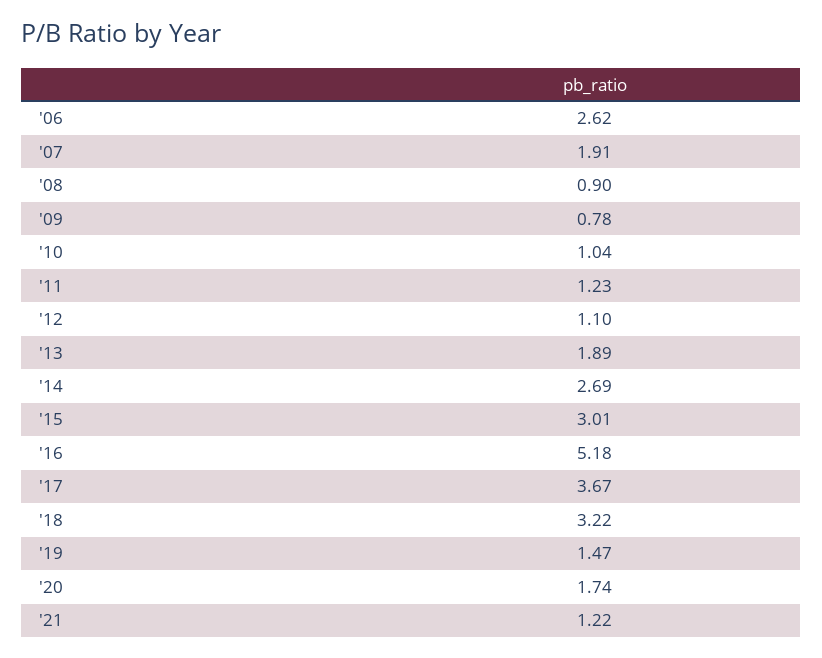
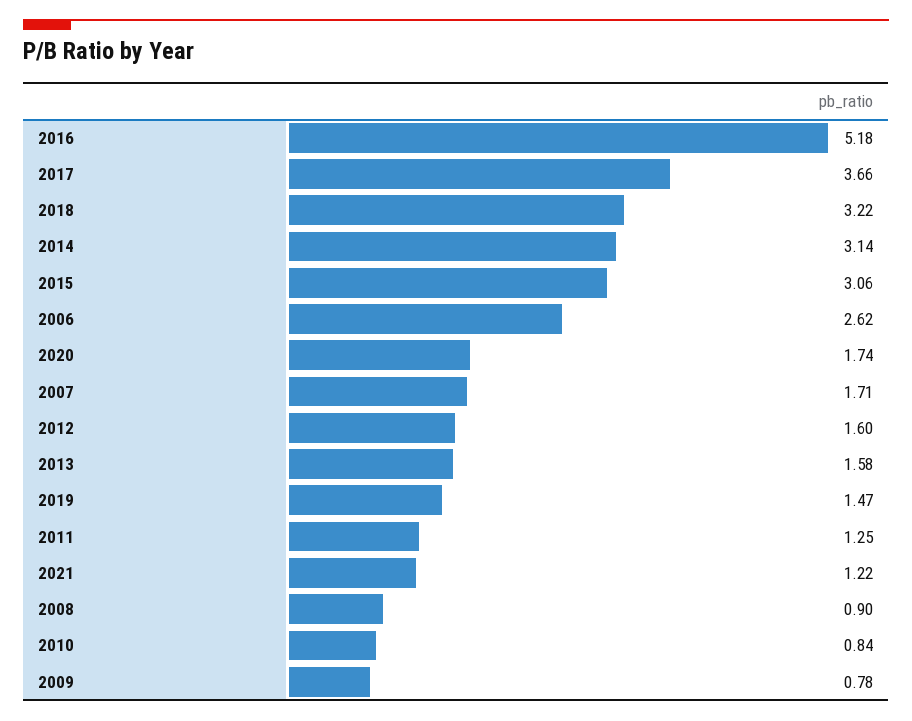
'07: 1.91 -> 1.71
'10: 1.04 -> 0.84
'11: 1.23 -> 1.25
'12: 1.1 -> 1.6
'13: 1.89 -> 1.58
'14: 2.69 -> 3.14
'15: 3.01 -> 3.06
'17: 3.67 -> 3.66

